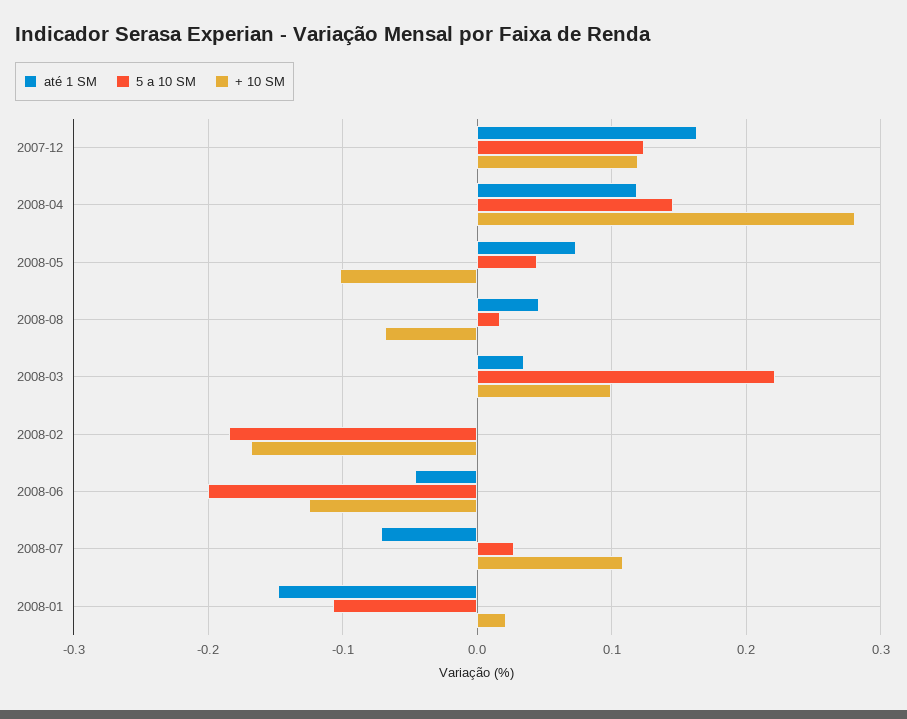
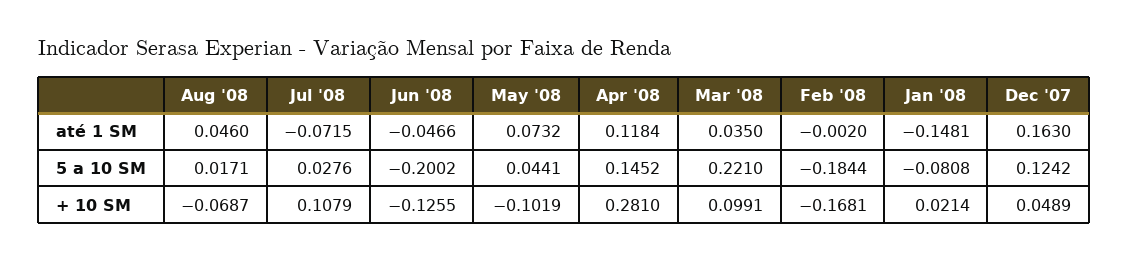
+ 10 SM, 2007-12: 0.12 -> 0.0489
5 a 10 SM, 2008-01: -0.11 -> -0.0808

